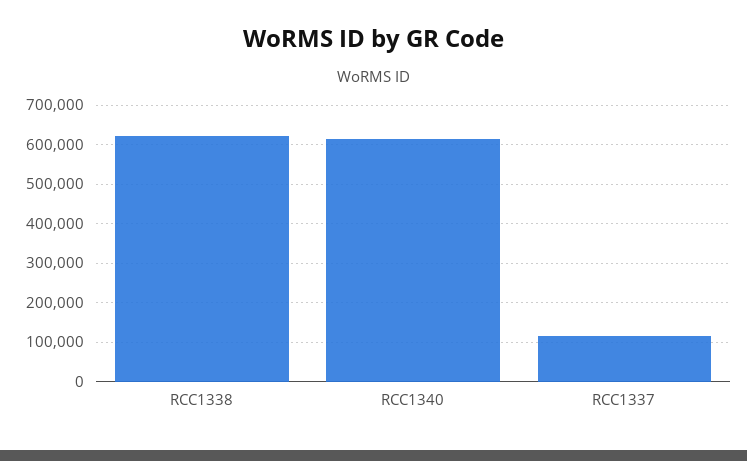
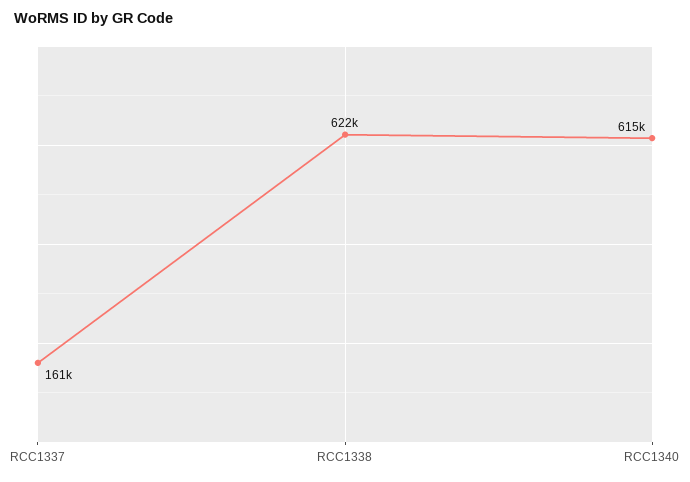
RCC1337: 120000 -> 161000

